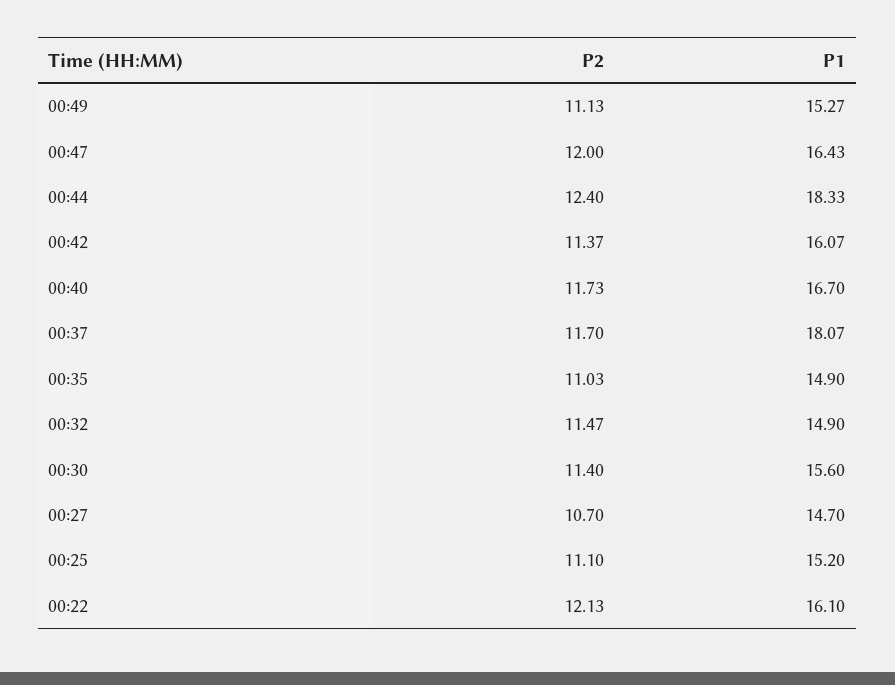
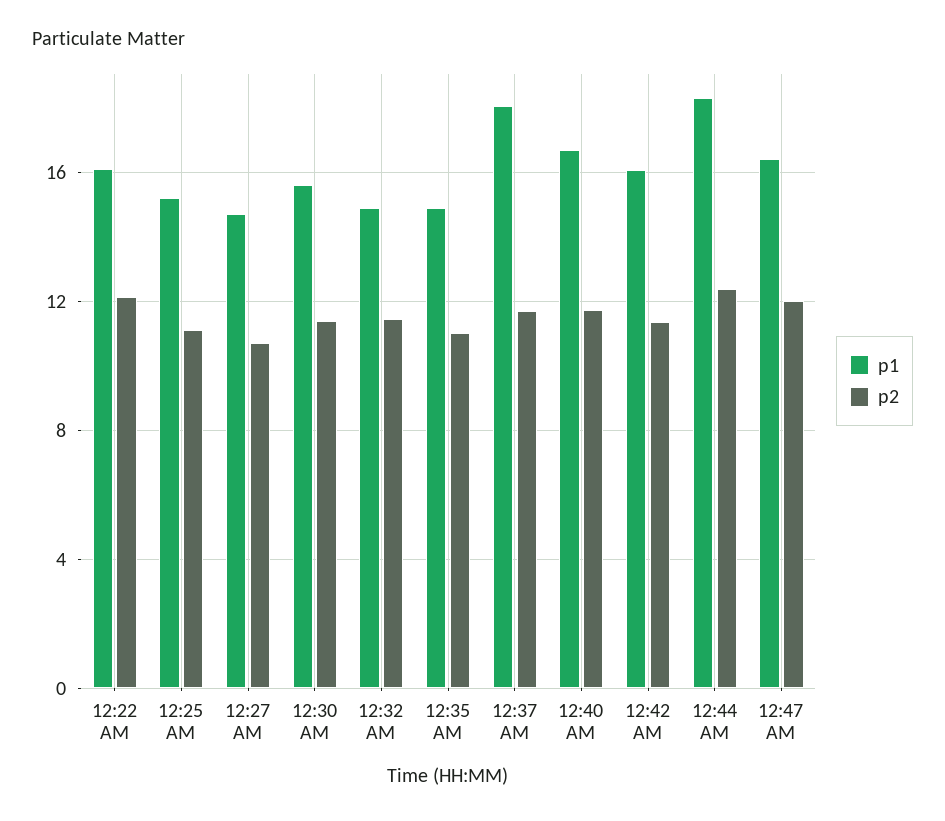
P2, 00:49: 11.13 -> none
P1, 00:49: 15.27 -> none

